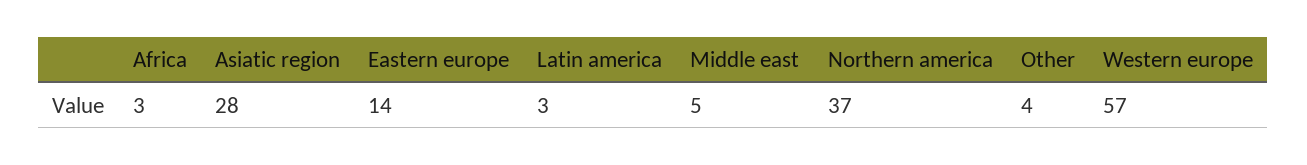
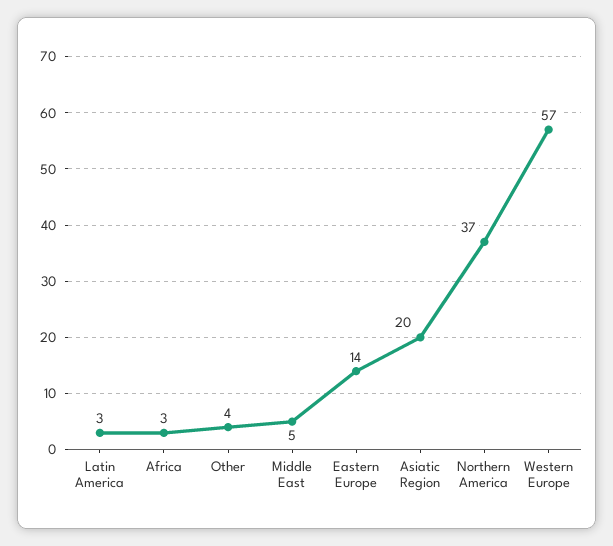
Asiatic region: 28 -> 20

